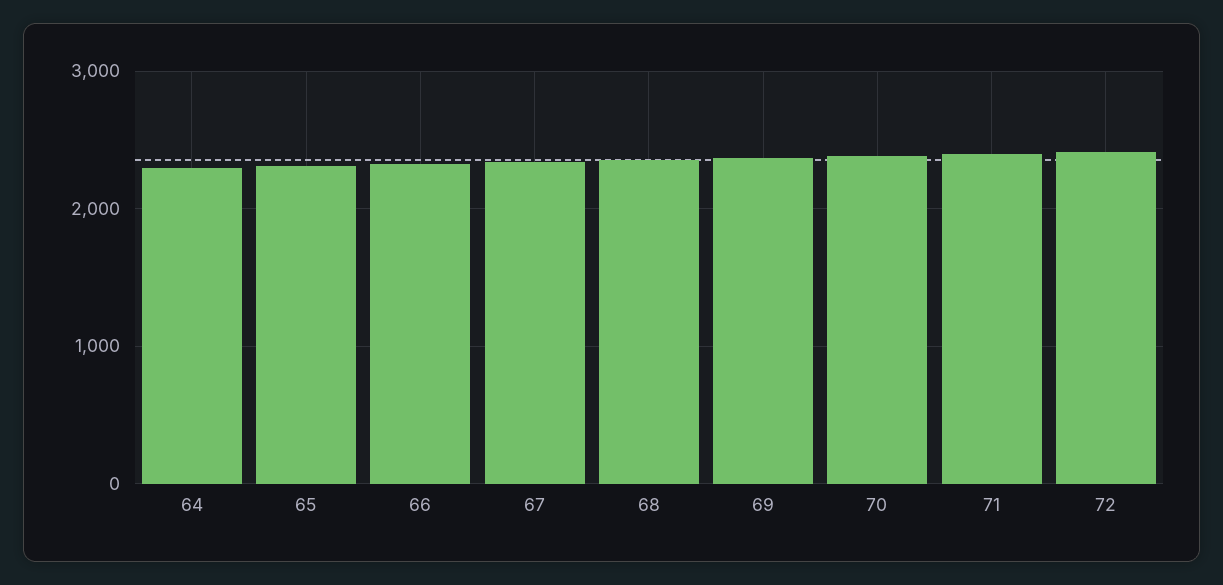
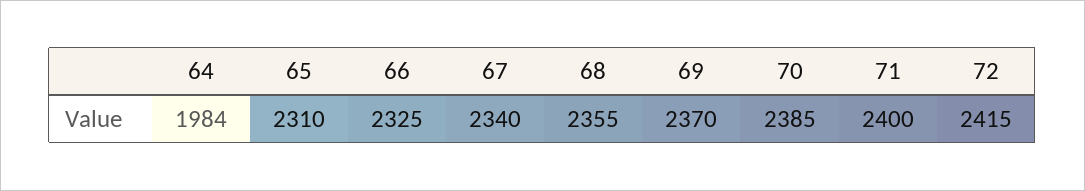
64: 2300 -> 1984

